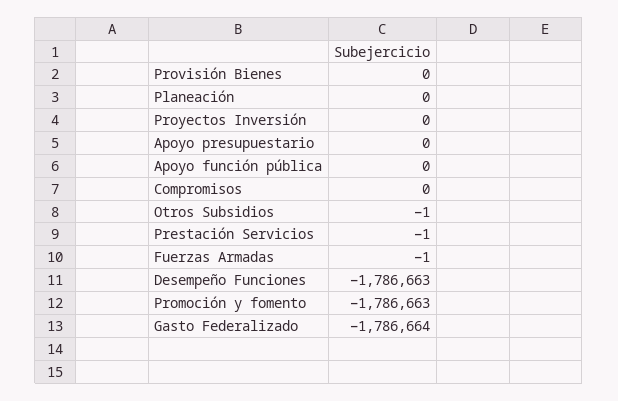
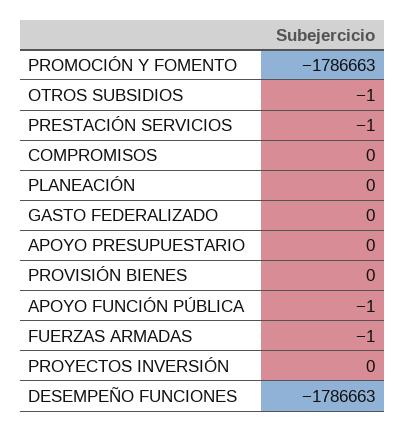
Apoyo función pública: 0 -> -1
Gasto Federalizado: -1786664 -> 0

